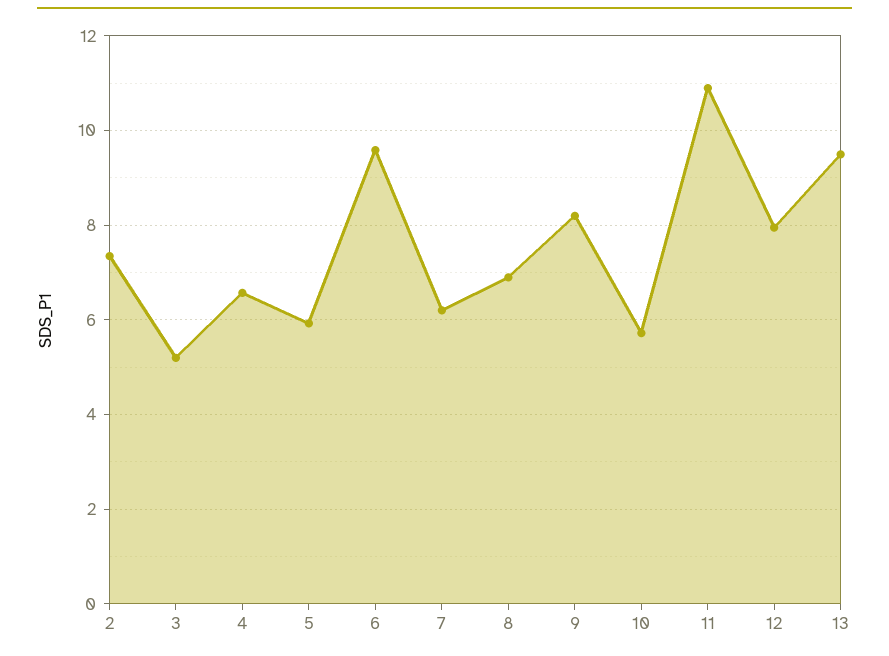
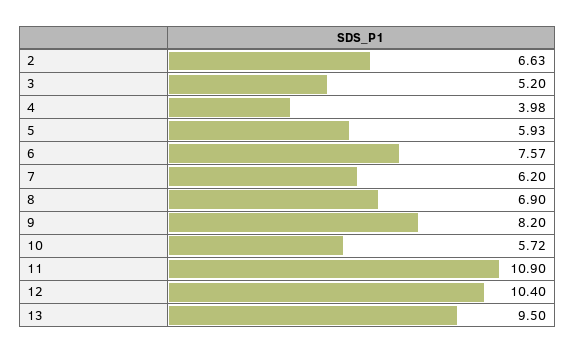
2: 7.4 -> 6.63
4: 6.6 -> 3.98
6: 9.6 -> 7.57
12: 8 -> 10.4

